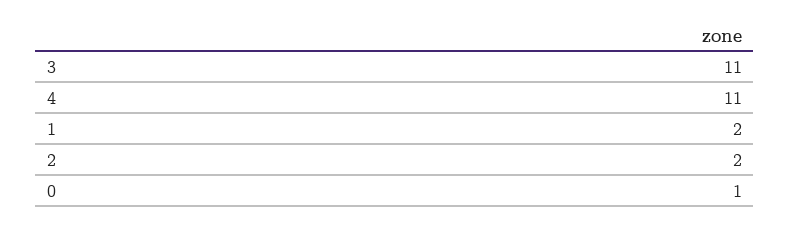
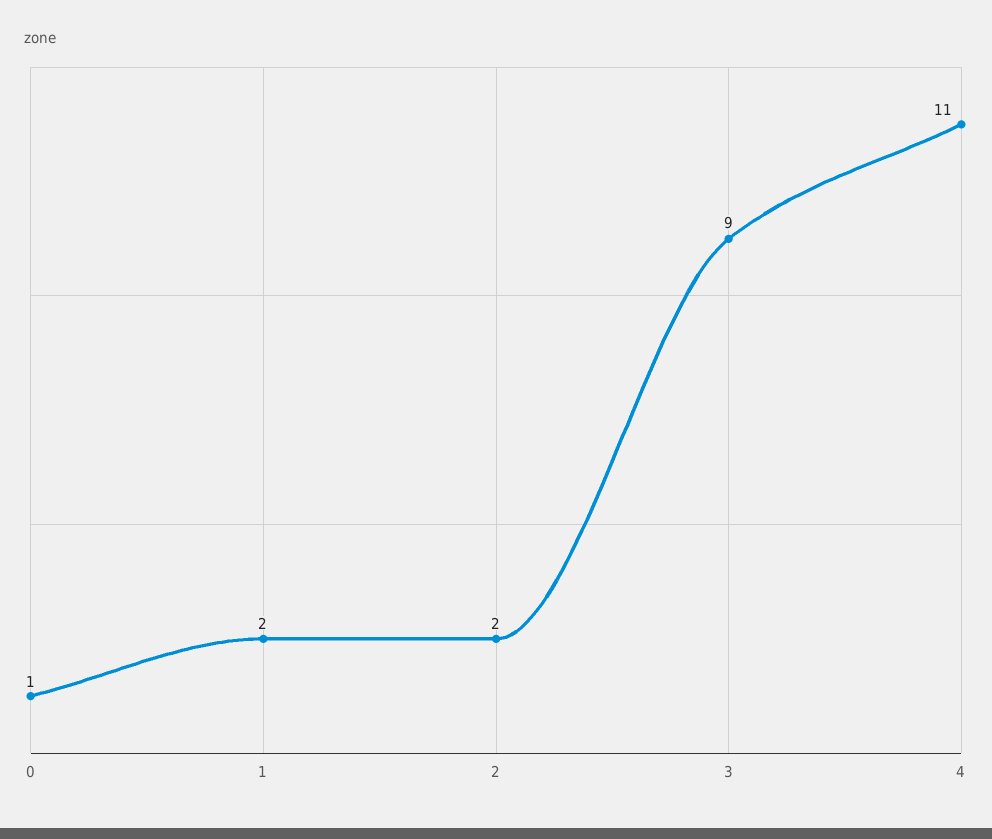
3: 11 -> 9

